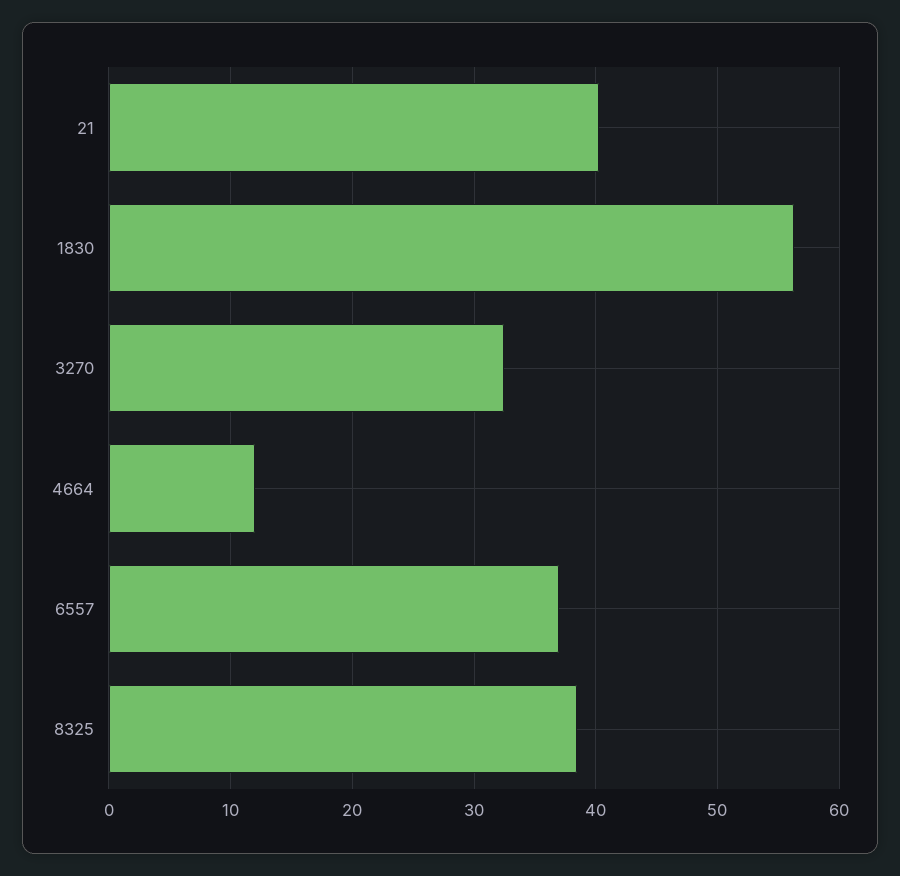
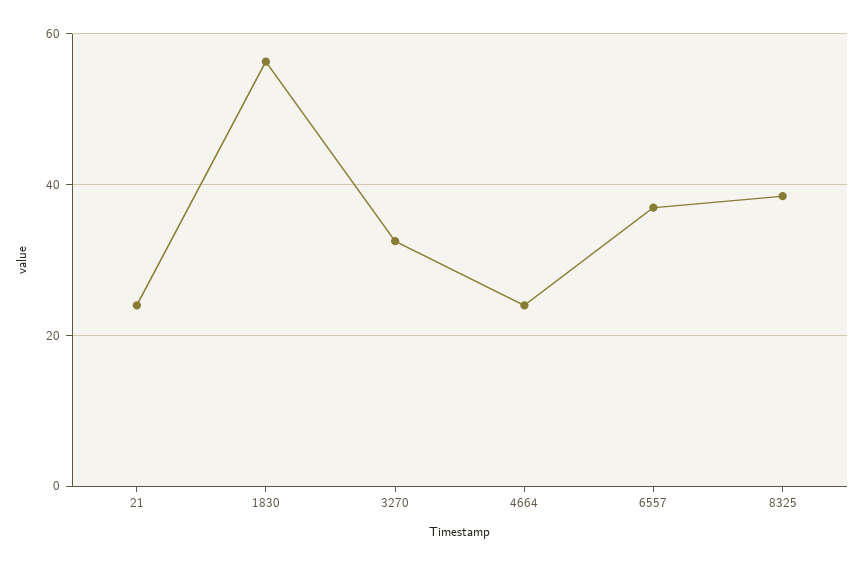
21: 40 -> 24
4664: 12 -> 24

